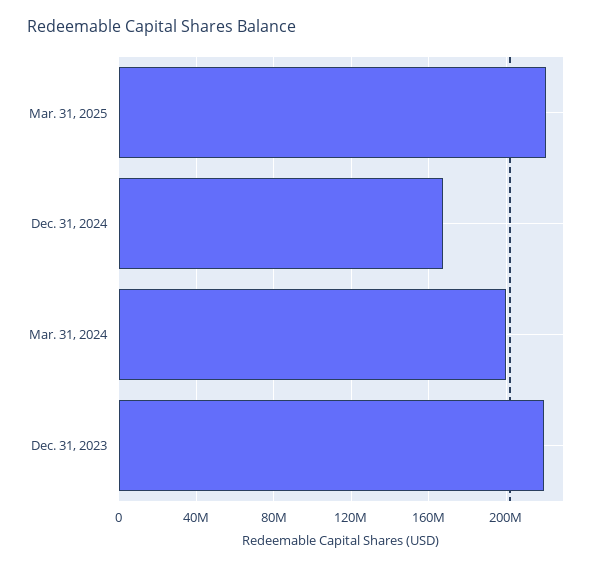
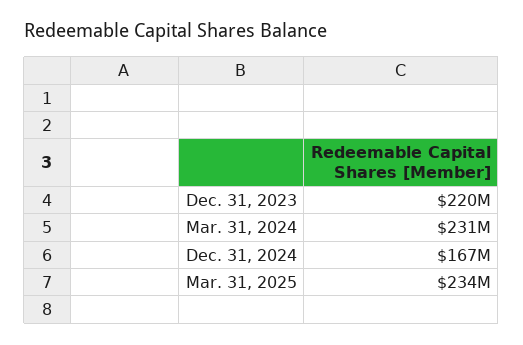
Mar. 31, 2025: 220000000 -> 234000000
Mar. 31, 2024: 200000000 -> 231000000

